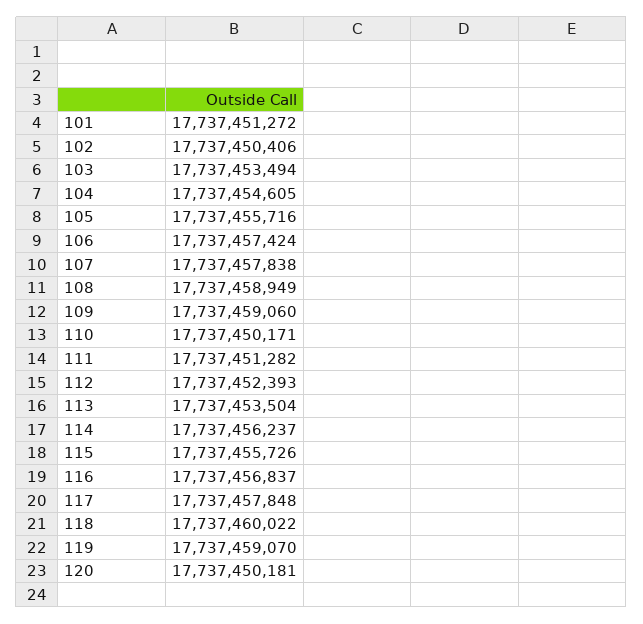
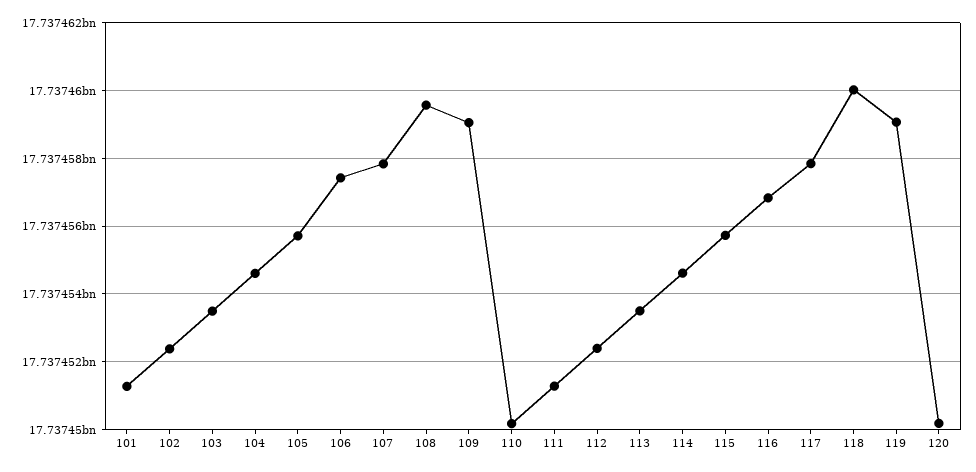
102: 17737450406 -> 17737452400
108: 17737458949 -> 17737459600
114: 17737456237 -> 17737454600

